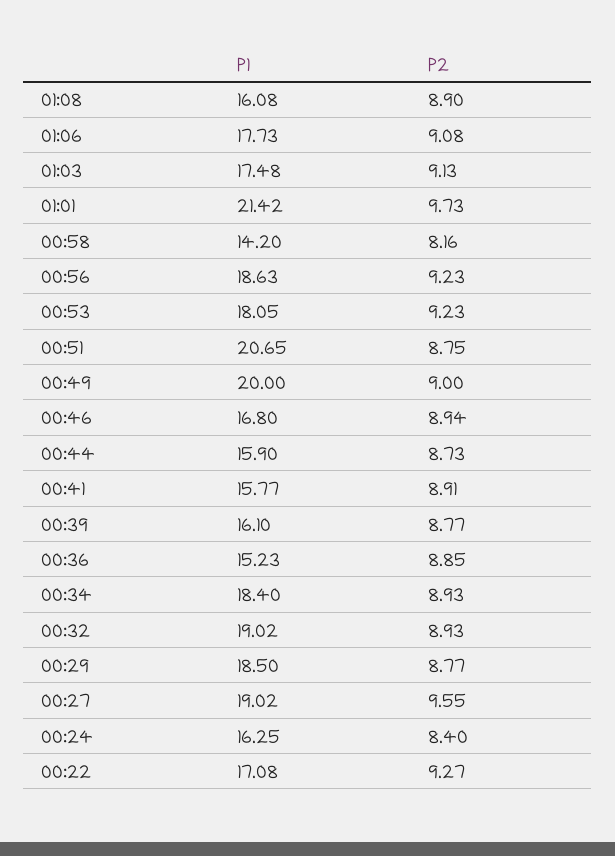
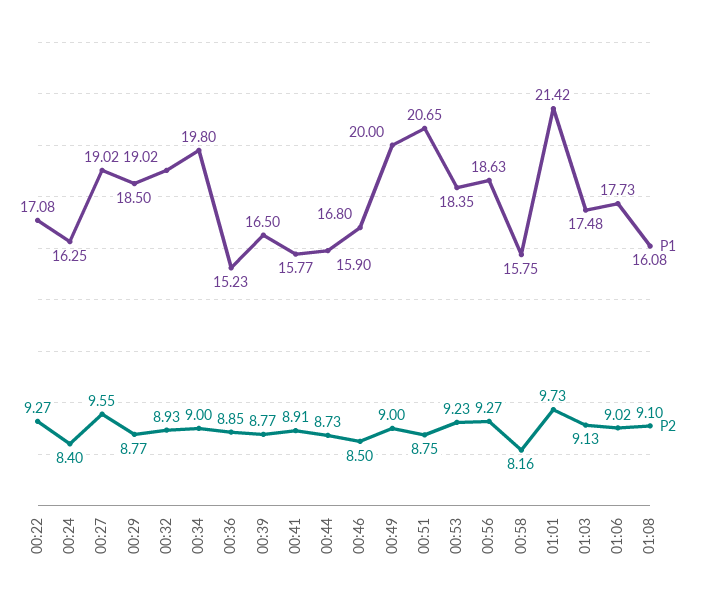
P2, 01:08: 8.9 -> 9.1
P2, 01:06: 9.08 -> 9.02
P1, 00:58: 14.2 -> 15.75
P2, 00:56: 9.23 -> 9.27
P1, 00:53: 18.05 -> 18.35
P2, 00:46: 8.94 -> 8.5
P1, 00:39: 16.1 -> 16.5
P1, 00:34: 18.4 -> 19.8
P2, 00:34: 8.93 -> 9

